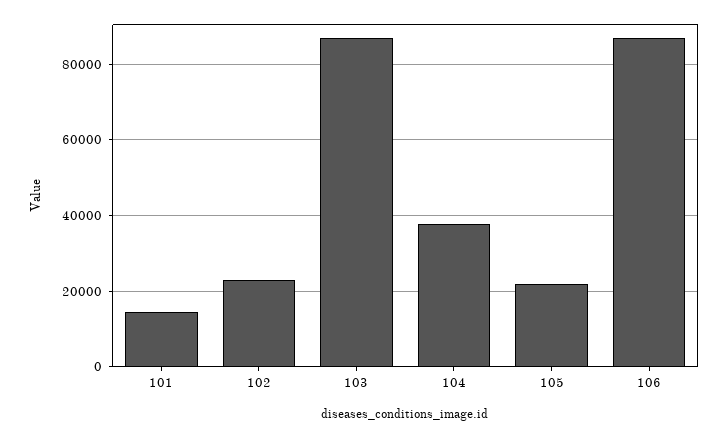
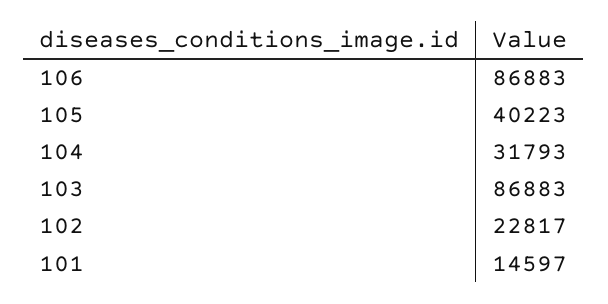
104: 38000 -> 31793
105: 22000 -> 40223

